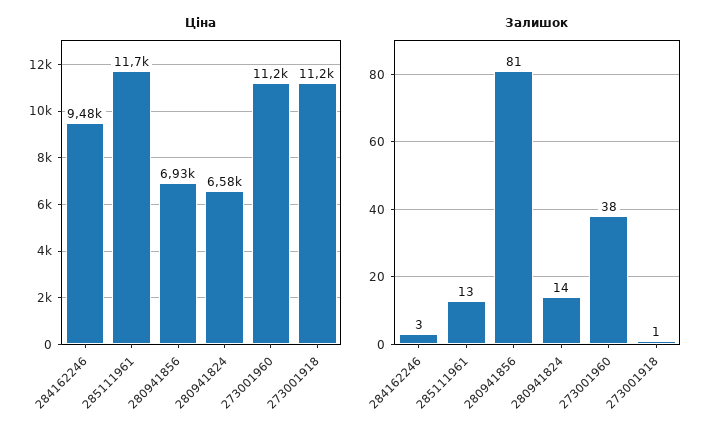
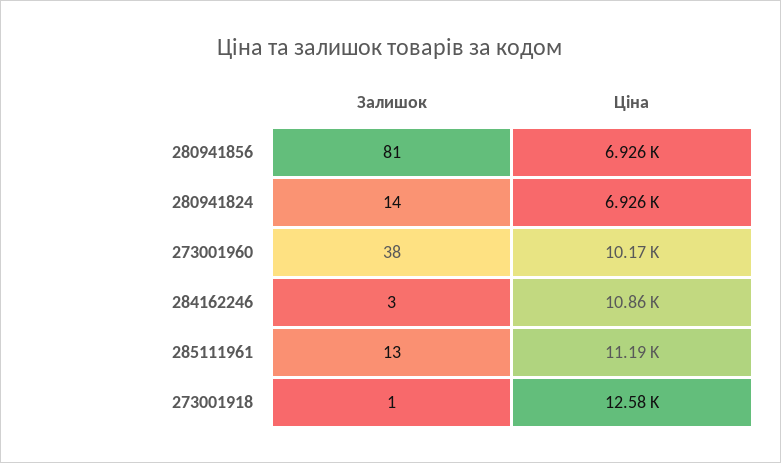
Ціна, 284162246: 9480 -> 10860
Ціна, 285111961: 11700 -> 11190
Ціна, 280941824: 6580 -> 6926
Ціна, 273001960: 11200 -> 10170
Ціна, 273001918: 11200 -> 12580

